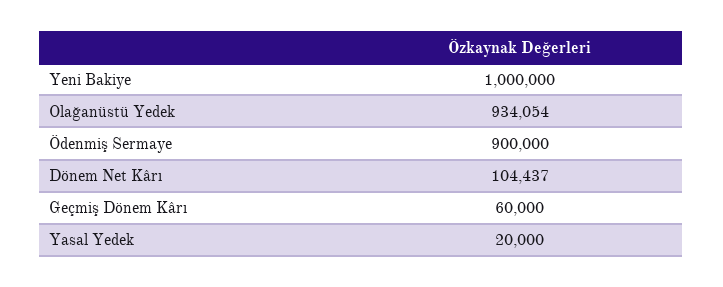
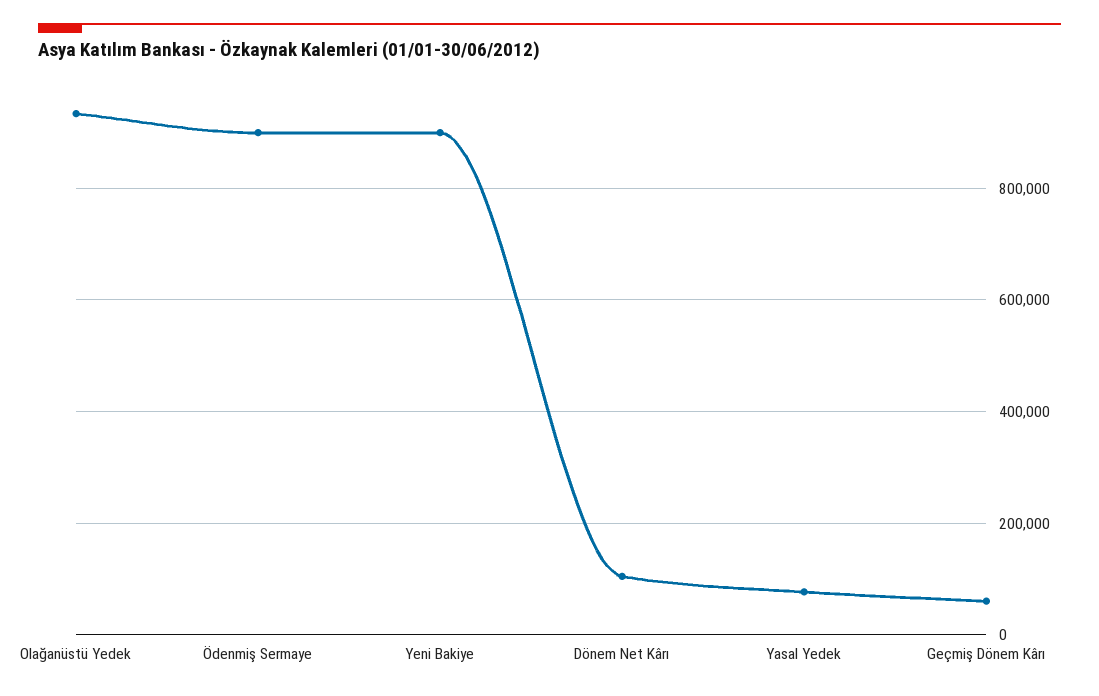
Yeni Bakiye: 1000000 -> 900000
Yasal Yedek: 20000 -> 80000

